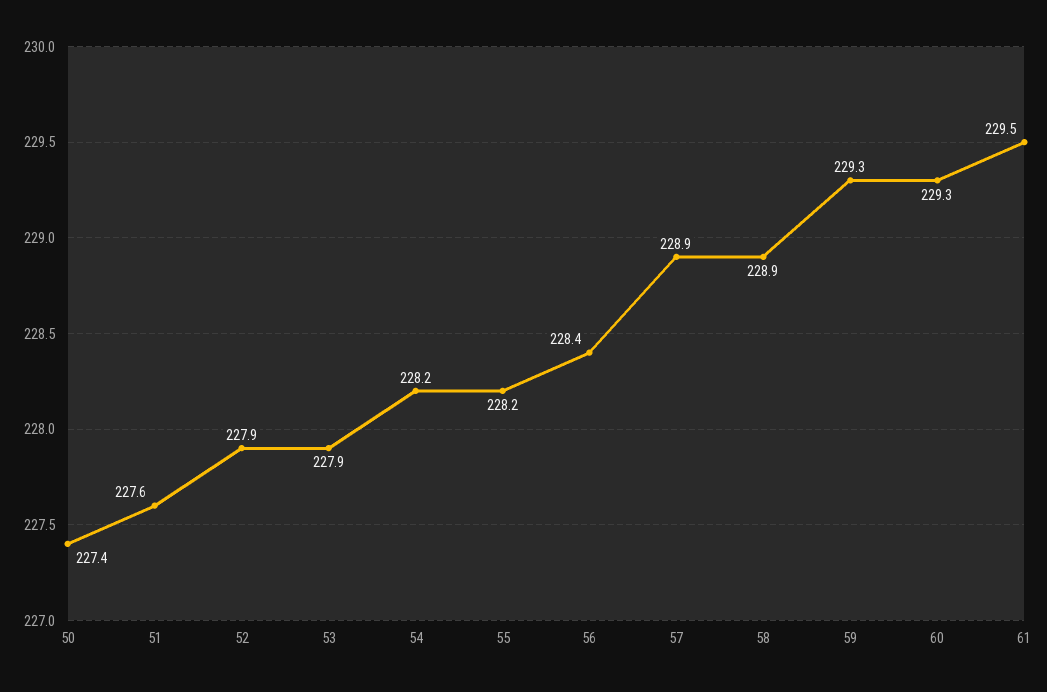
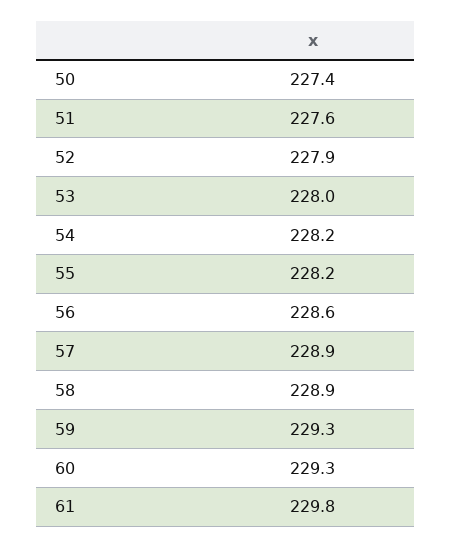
53: 227.9 -> 228
56: 228.4 -> 228.6
61: 229.5 -> 229.8

